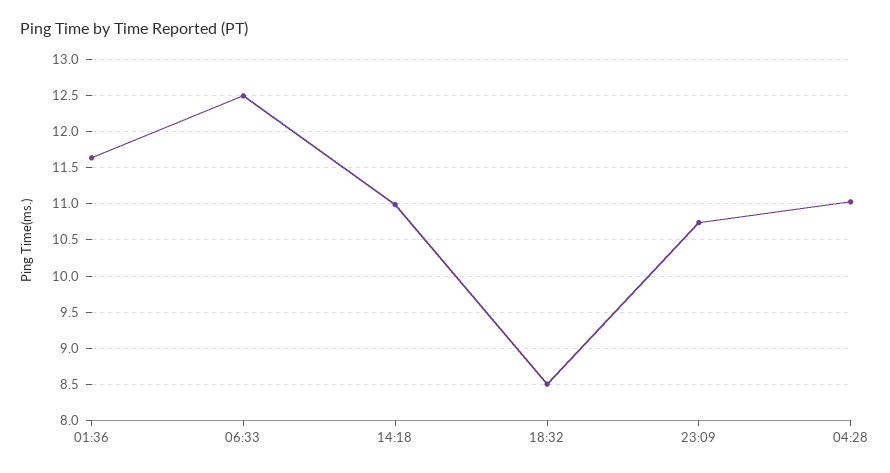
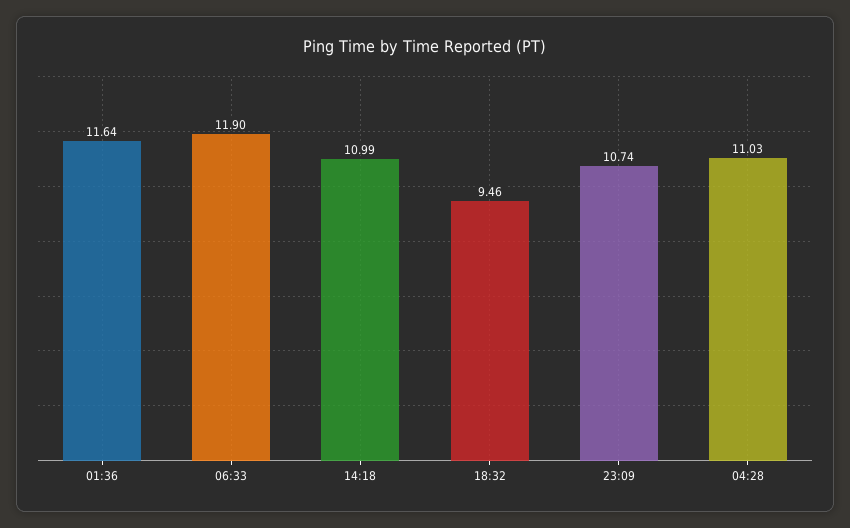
06:33: 12.5 -> 11.9
18:32: 8.5 -> 9.46

